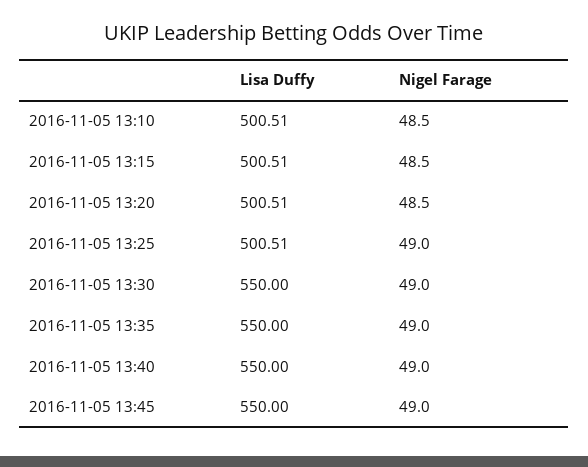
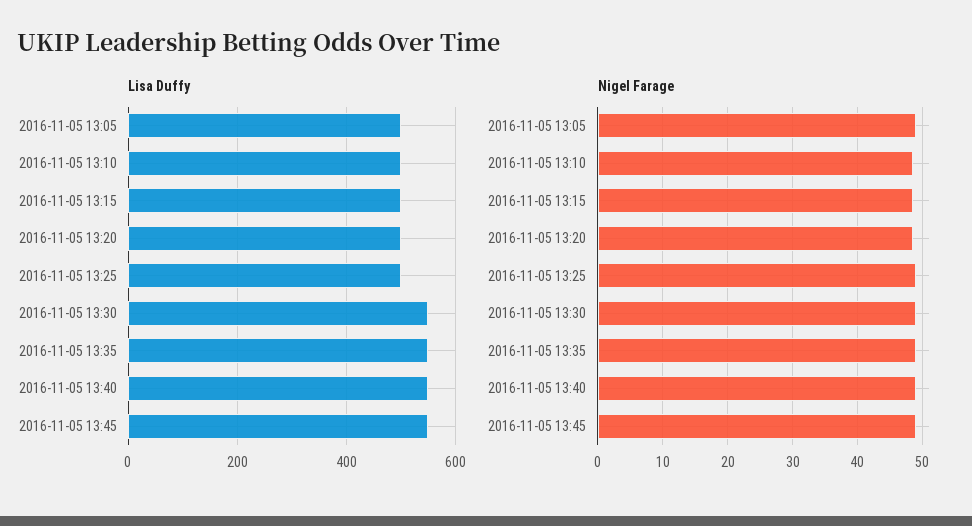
Lisa Duffy, 2016-11-05 13:05: none -> 500
Nigel Farage, 2016-11-05 13:05: none -> 49

